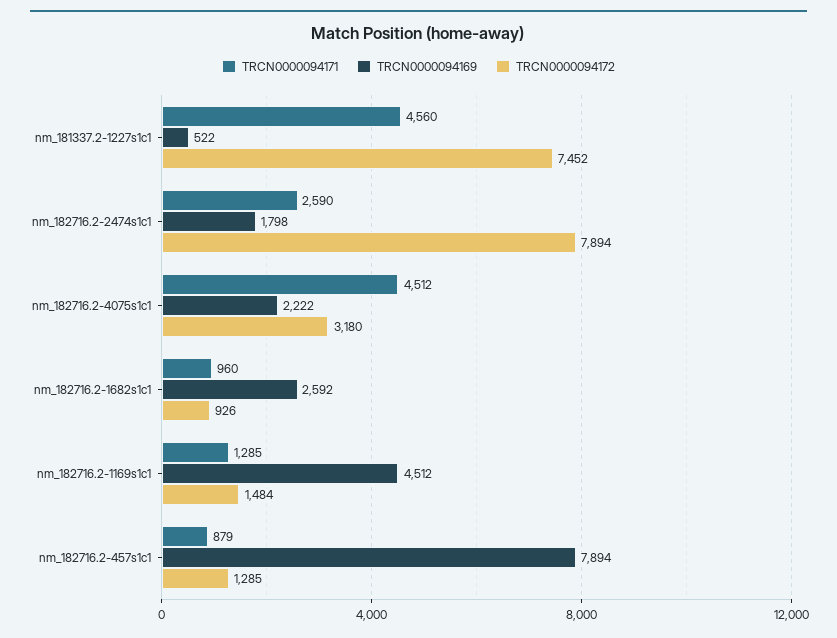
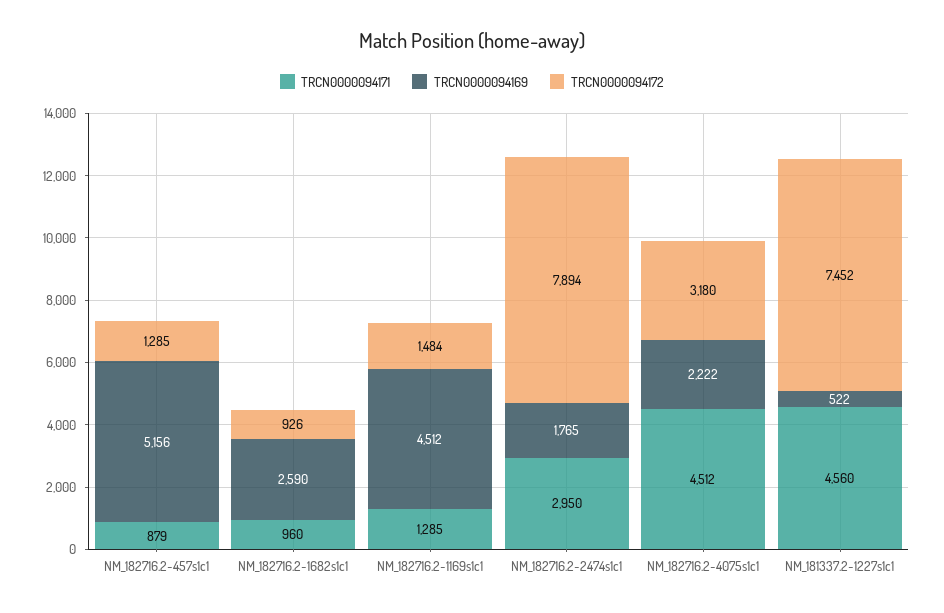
TRCN0000094171, nm_182716.2-2474s1c1: 2590 -> 2950
TRCN0000094169, nm_182716.2-2474s1c1: 1798 -> 1765
TRCN0000094169, nm_182716.2-1682s1c1: 2592 -> 2590
TRCN0000094169, nm_182716.2-457s1c1: 7894 -> 5156

